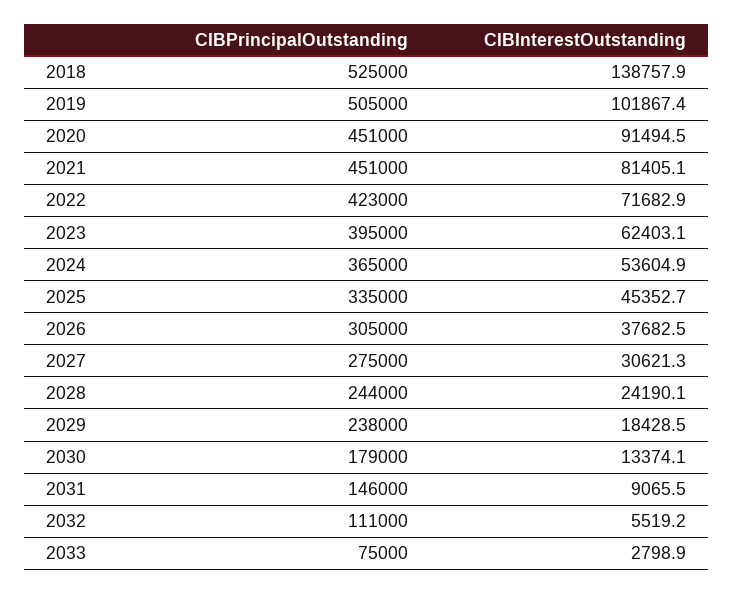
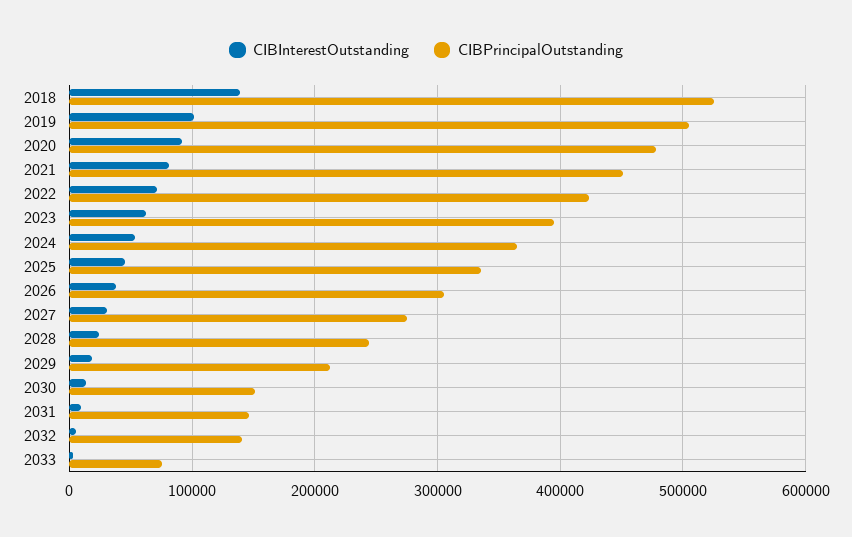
CIBPrincipalOutstanding, 2020: 451000 -> 480000
CIBPrincipalOutstanding, 2029: 238000 -> 210000
CIBPrincipalOutstanding, 2030: 179000 -> 150000
CIBPrincipalOutstanding, 2032: 111000 -> 140000

